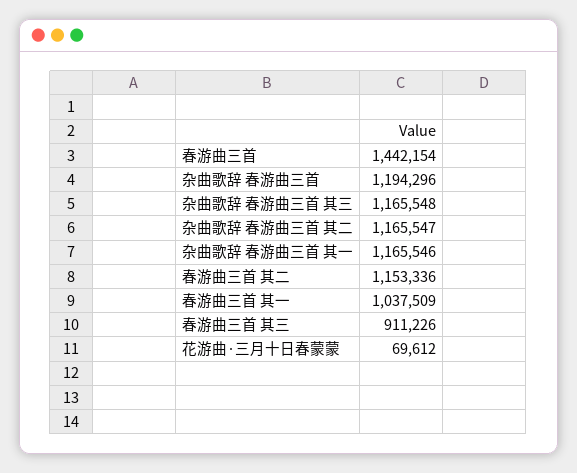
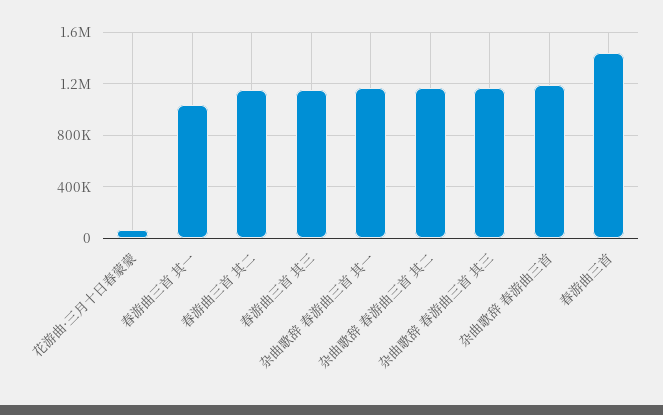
春游曲三首 其三: 911226 -> 1150000

